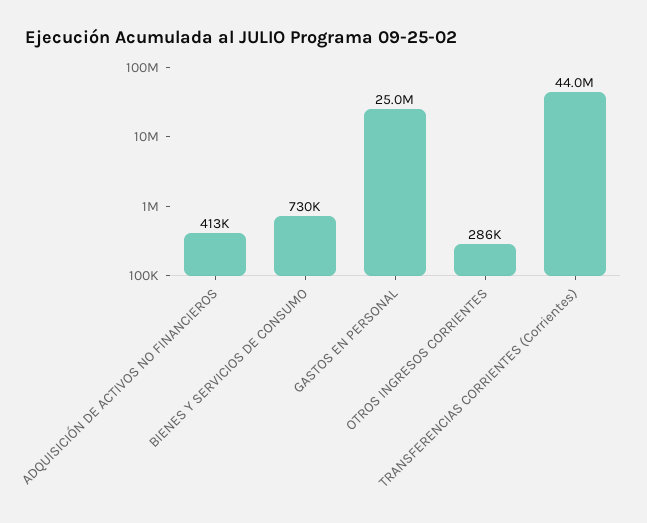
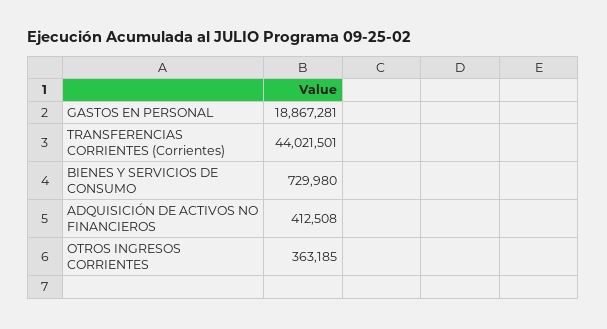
GASTOS EN PERSONAL: 25000000 -> 18867281
OTROS INGRESOS CORRIENTES: 286000 -> 363185

